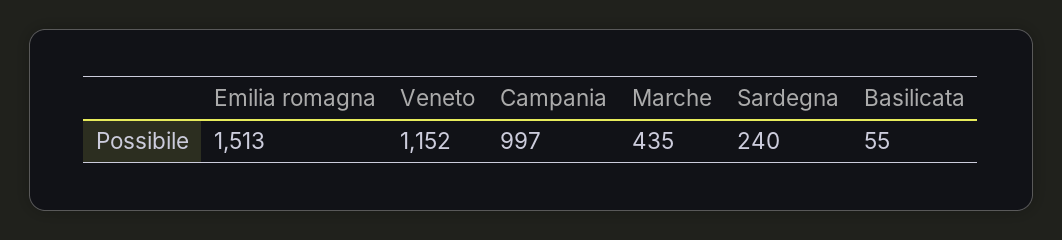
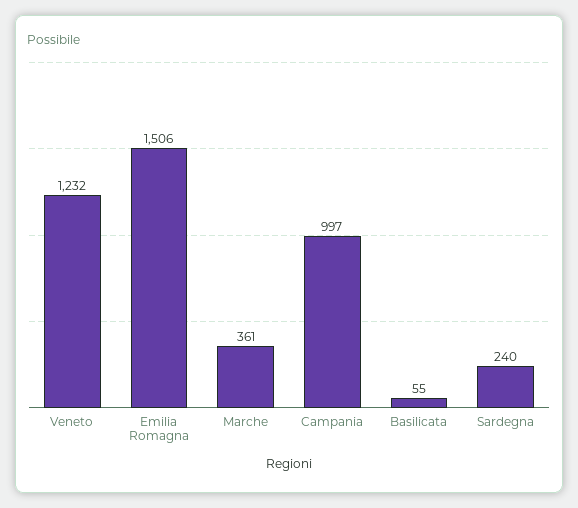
Emilia romagna: 1513 -> 1506
Veneto: 1152 -> 1232
Marche: 435 -> 361

